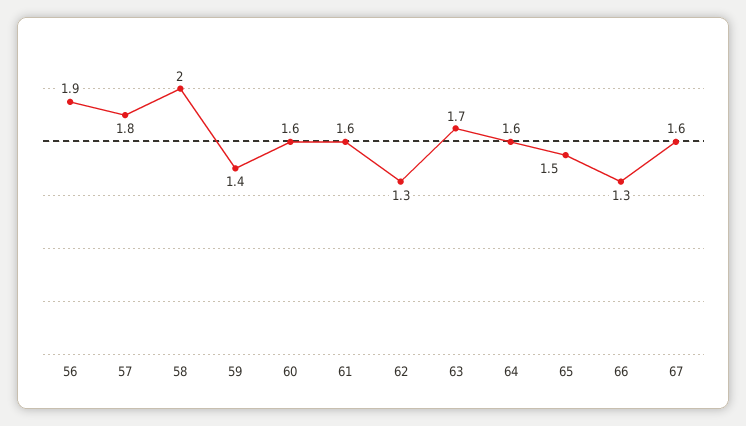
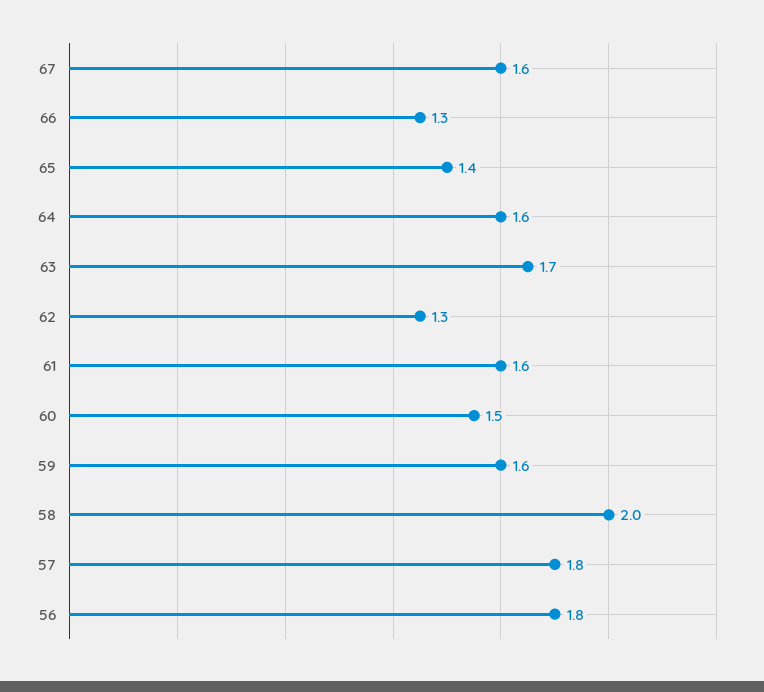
56: 1.9 -> 1.8
59: 1.4 -> 1.6
60: 1.6 -> 1.5
65: 1.5 -> 1.4

